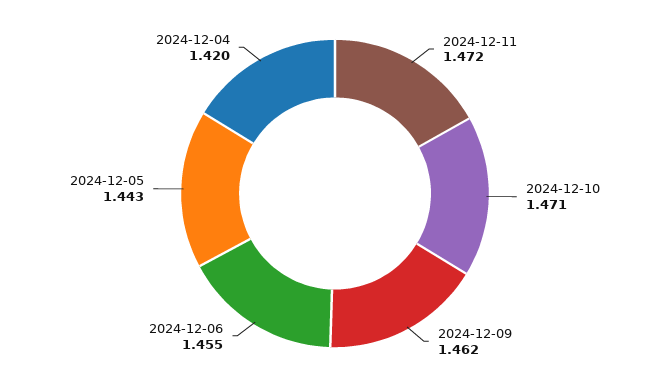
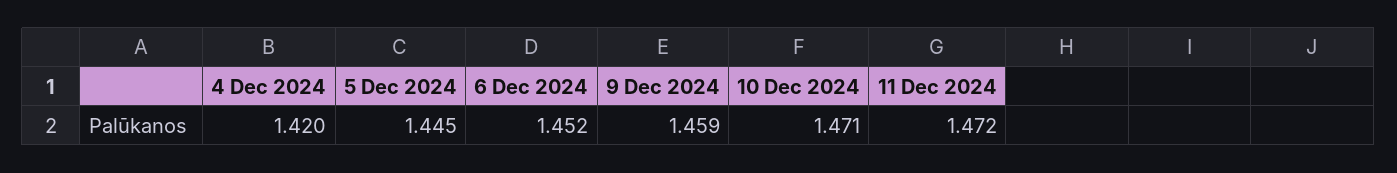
2024-12-09: 1.462 -> 1.459
2024-12-06: 1.455 -> 1.452
2024-12-05: 1.443 -> 1.445

